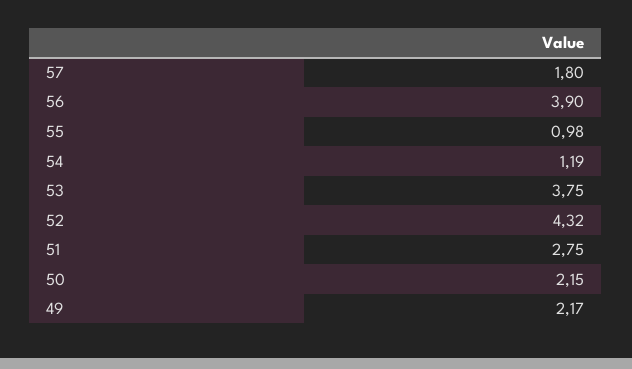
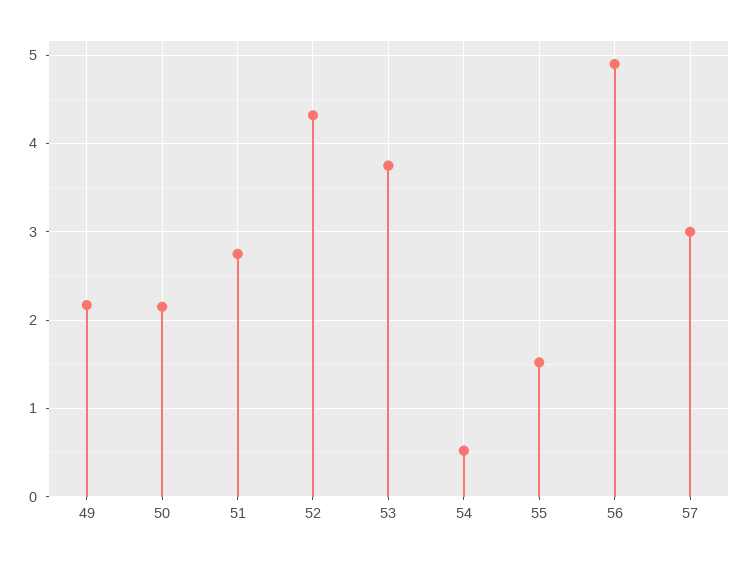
57: 1.8 -> 3
56: 3.9 -> 4.9
55: 0.98 -> 1.5
54: 1.19 -> 0.5

